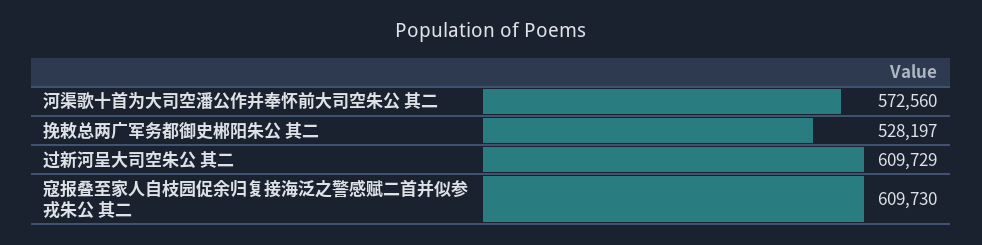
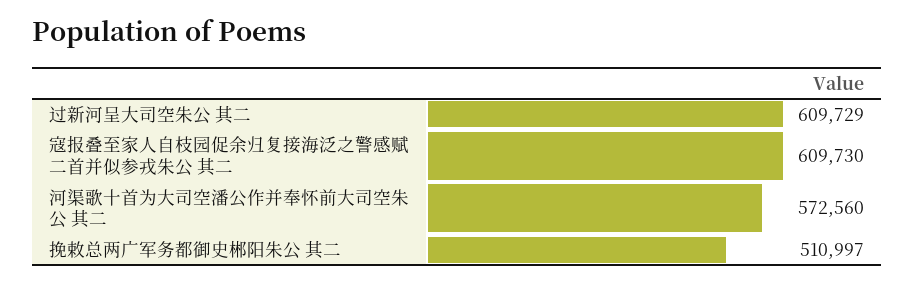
挽敕总两广军务都御史郴阳朱公 其二: 528197 -> 510997

